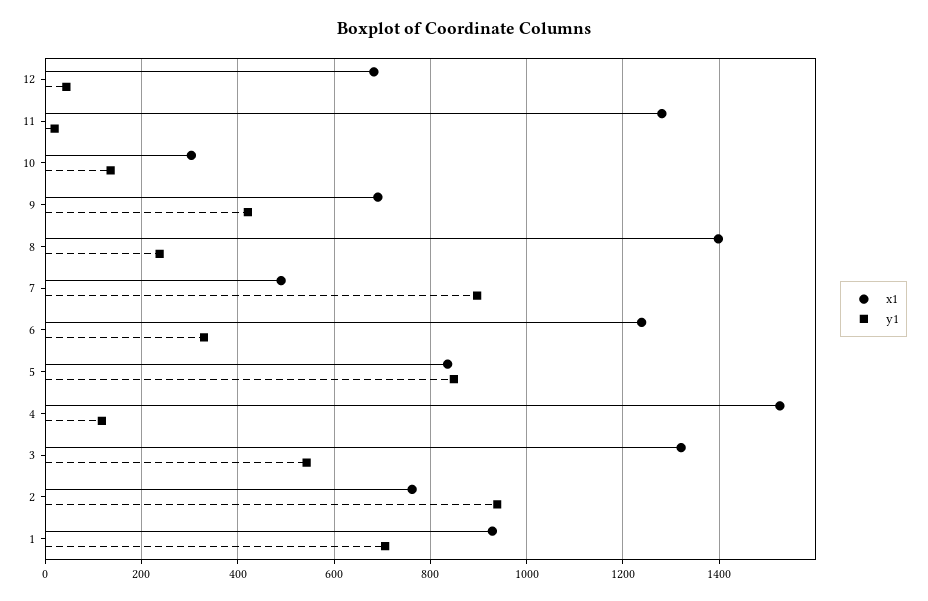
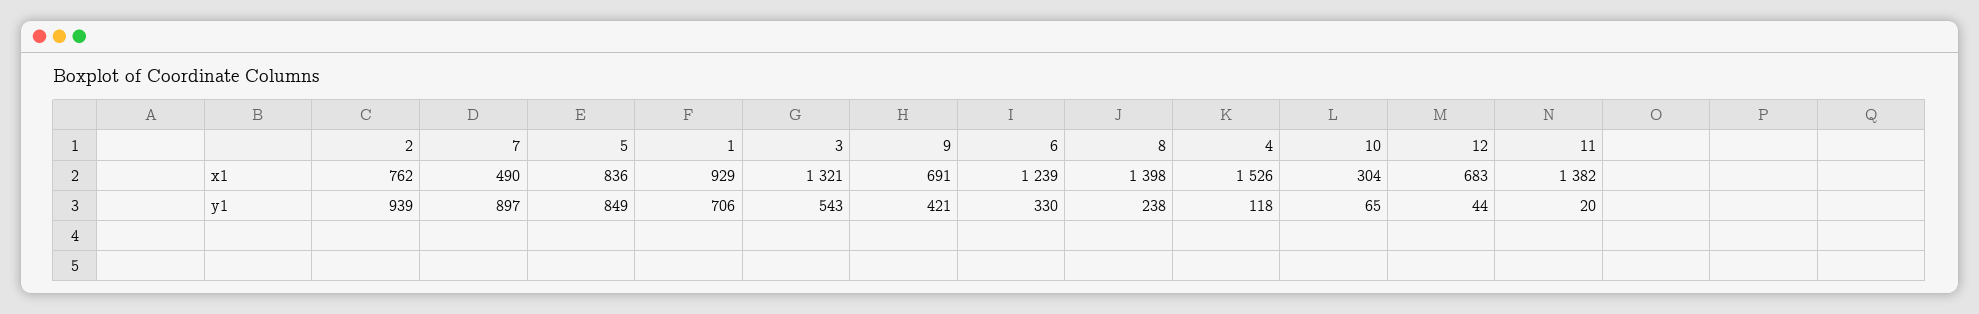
x1, 11: 1280 -> 1382
y1, 10: 140 -> 65

